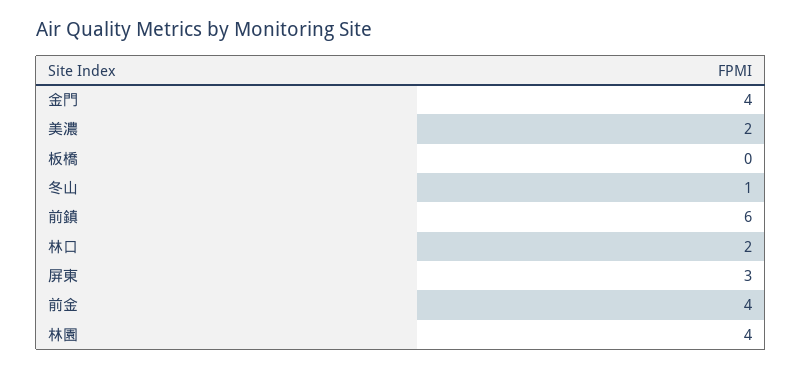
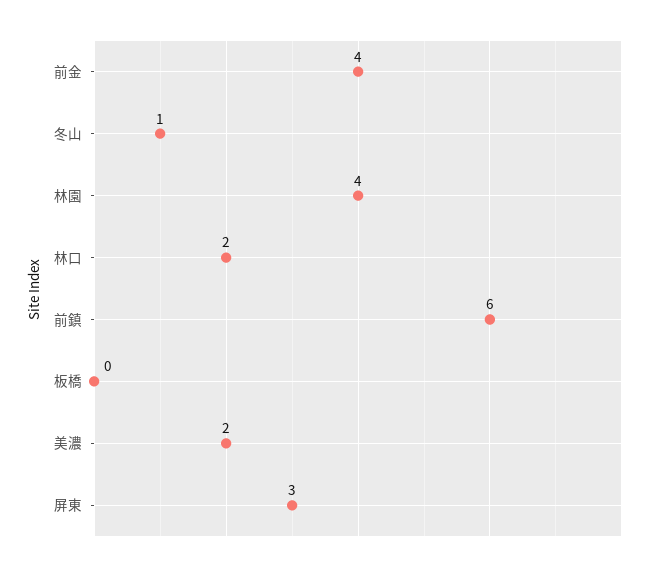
金門: 4 -> none

